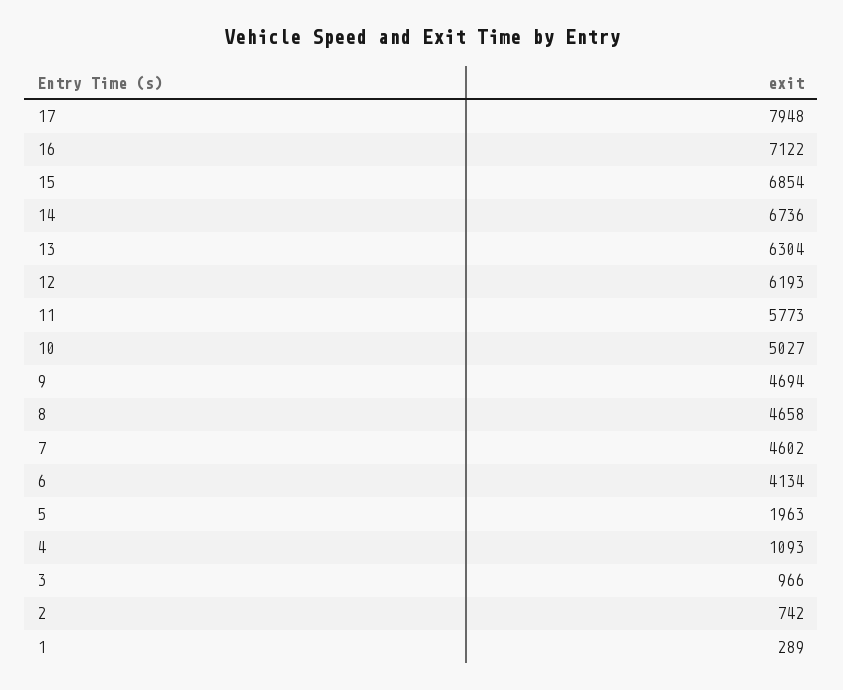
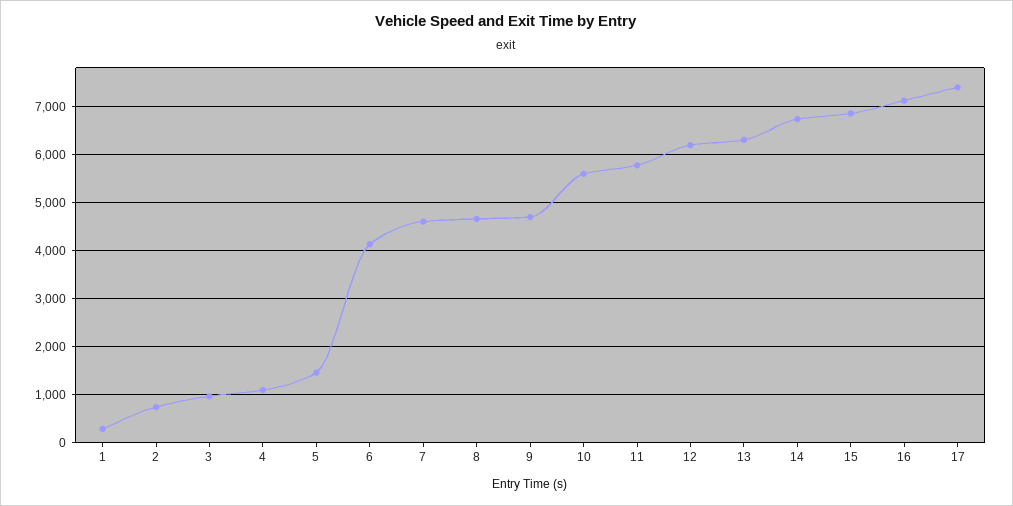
17: 7948 -> 7400
10: 5027 -> 5600
5: 1963 -> 1400

